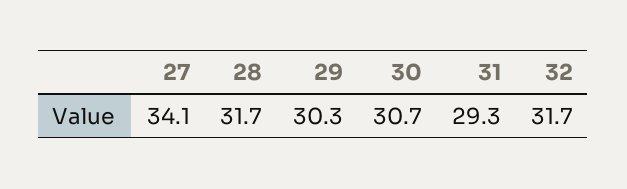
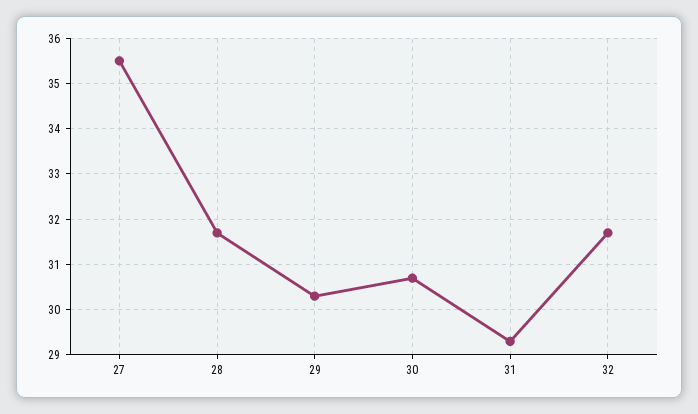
27: 34.1 -> 35.5

